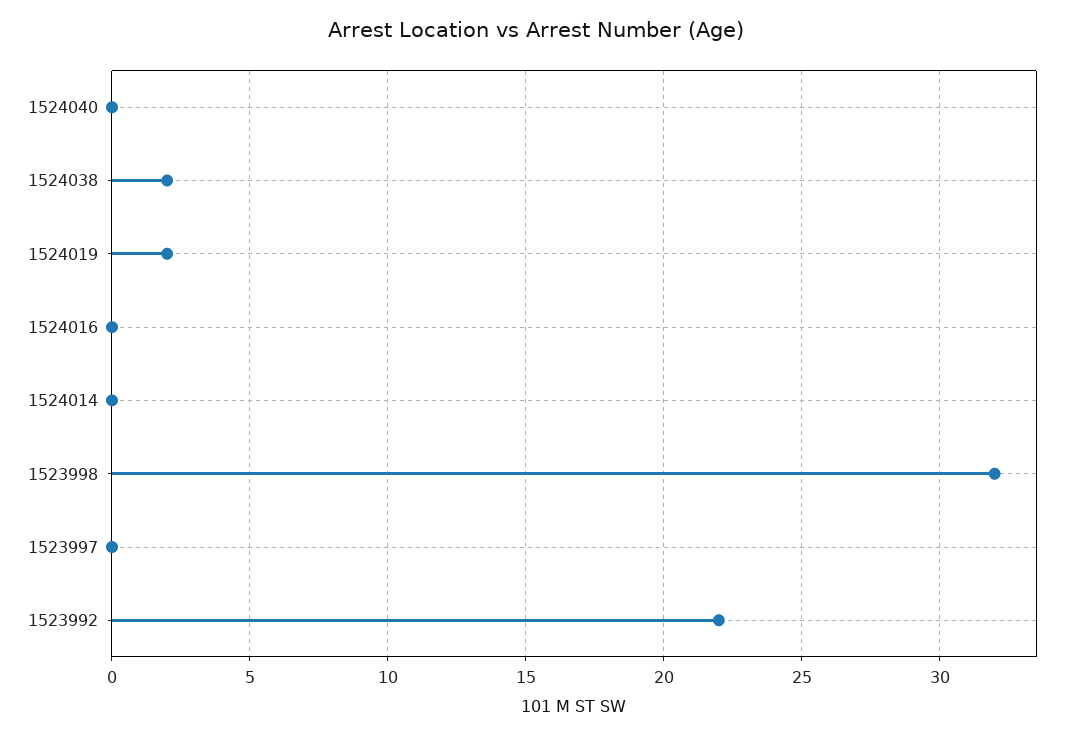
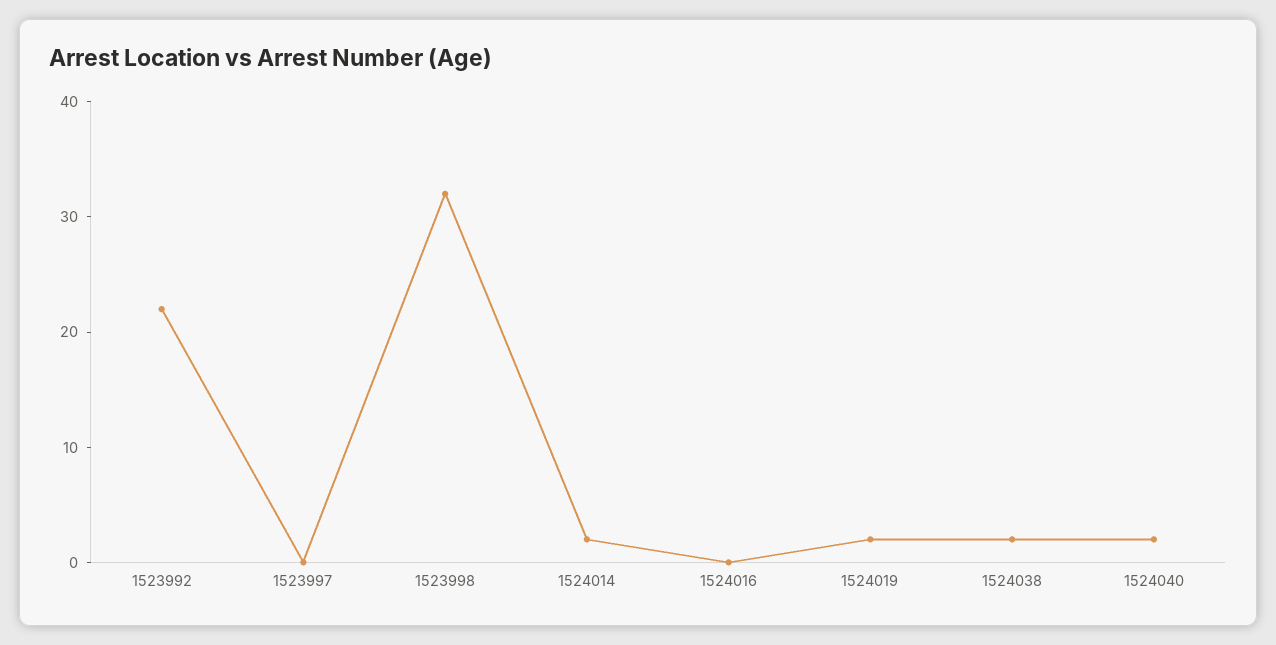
1524040: 0 -> 2
1524014: 0 -> 2

